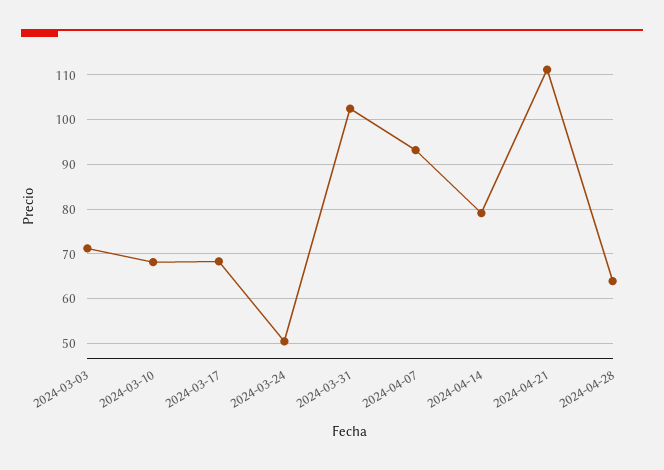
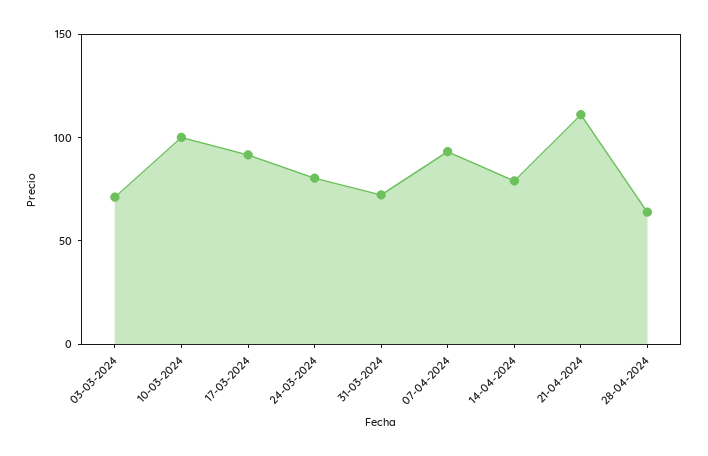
2024-03-10: 68 -> 100
2024-03-17: 68 -> 90
2024-03-24: 50 -> 80
2024-03-31: 102 -> 70

